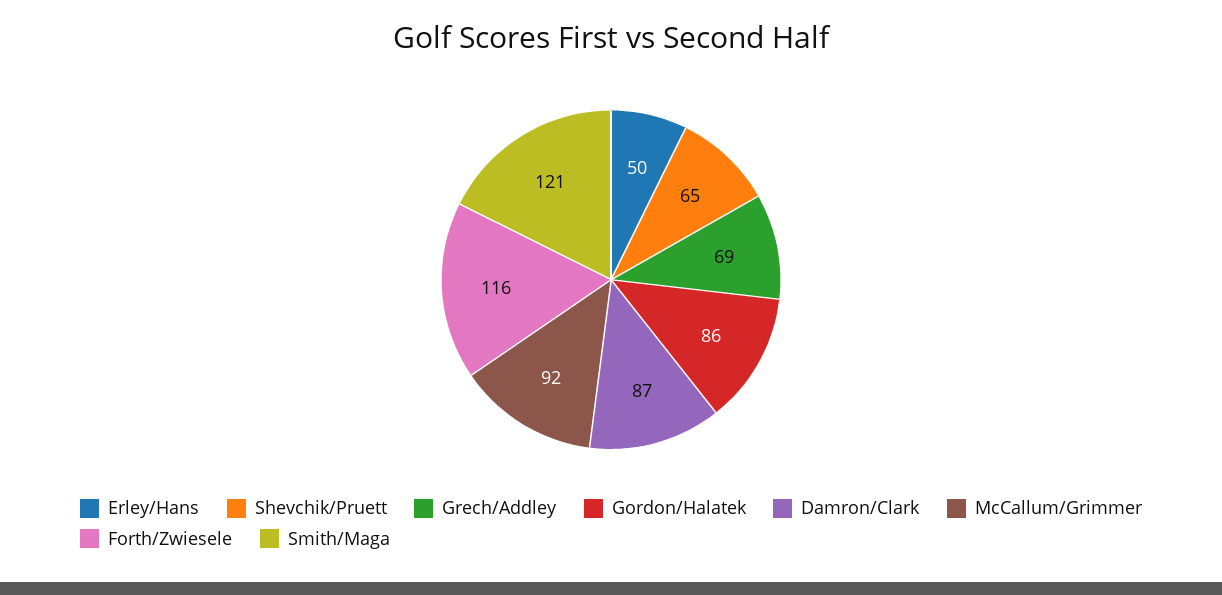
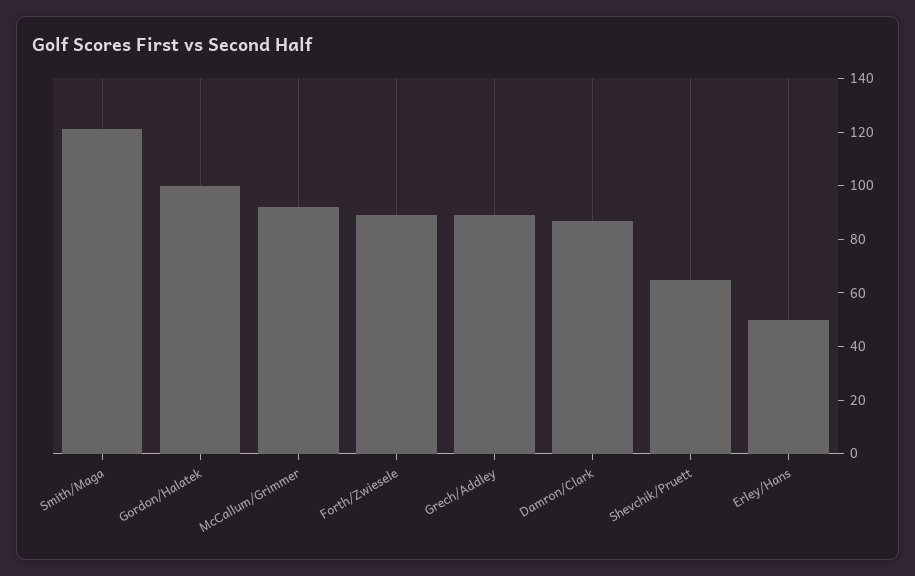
Grech/Addley: 69 -> 90
Gordon/Halatek: 86 -> 100
Forth/Zwiesele: 116 -> 90

